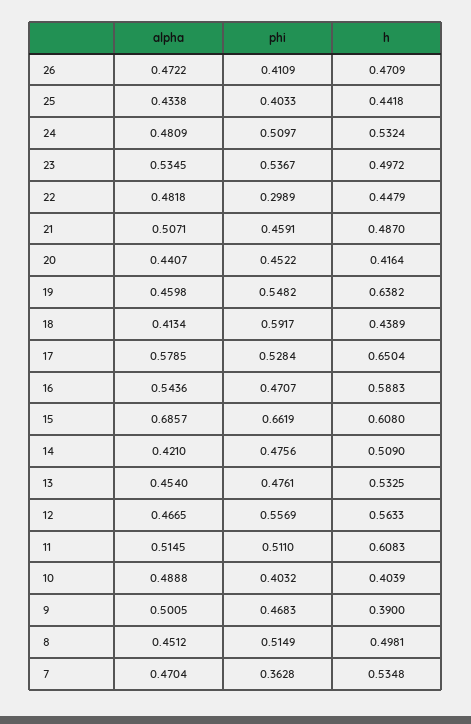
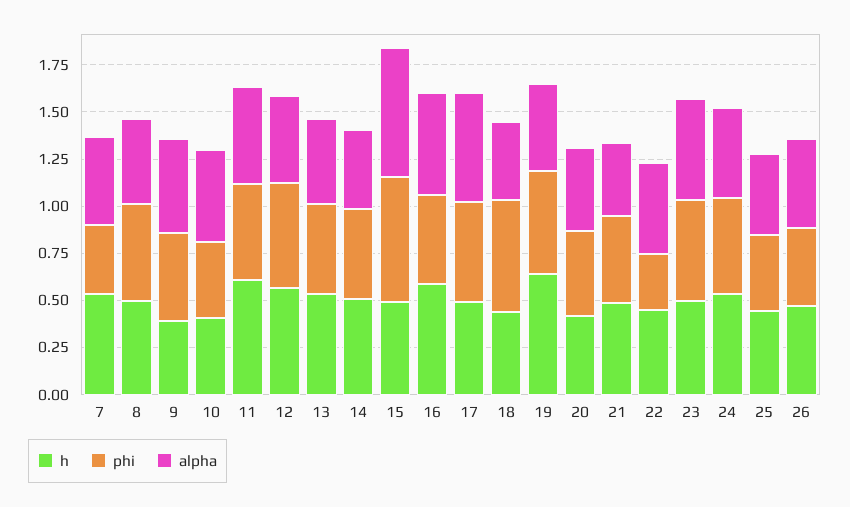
alpha, 21: 0.5071 -> 0.4
h, 17: 0.6504 -> 0.5
h, 15: 0.608 -> 0.5

